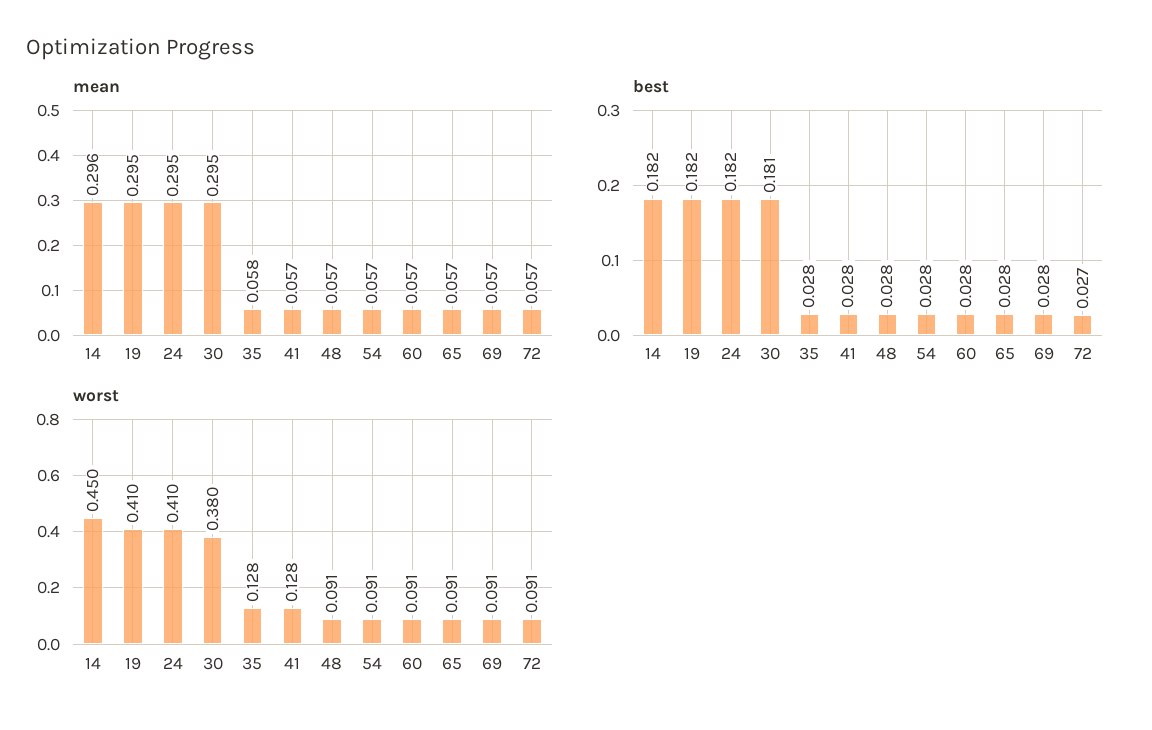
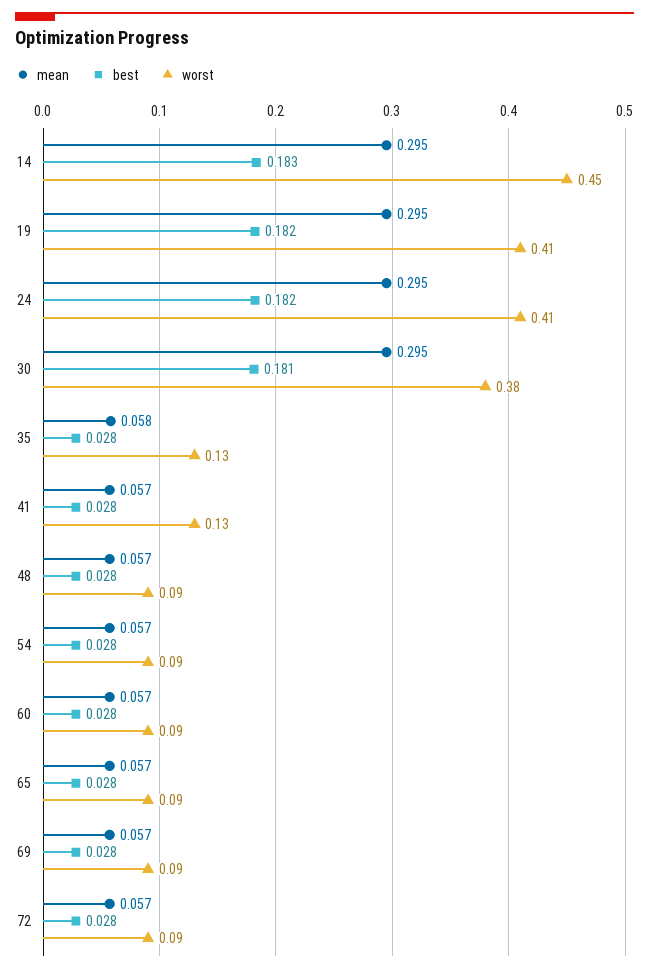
mean, 14: 0.296 -> 0.295
best, 14: 0.182 -> 0.183
best, 72: 0.027 -> 0.028

